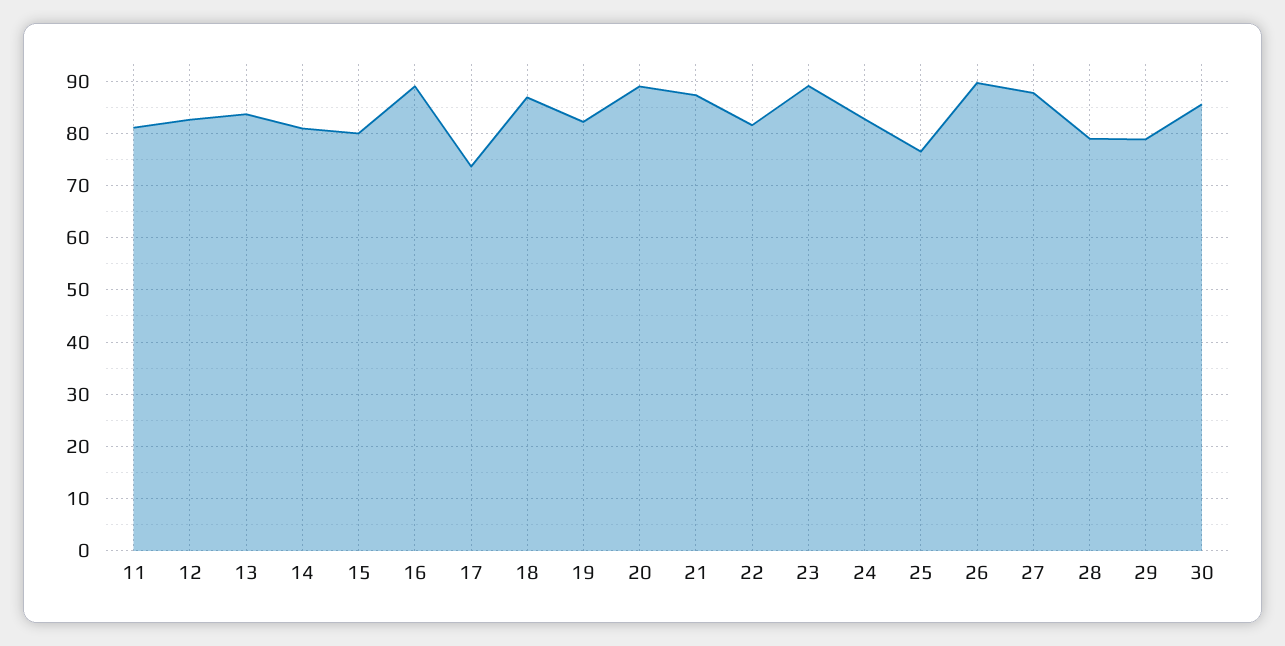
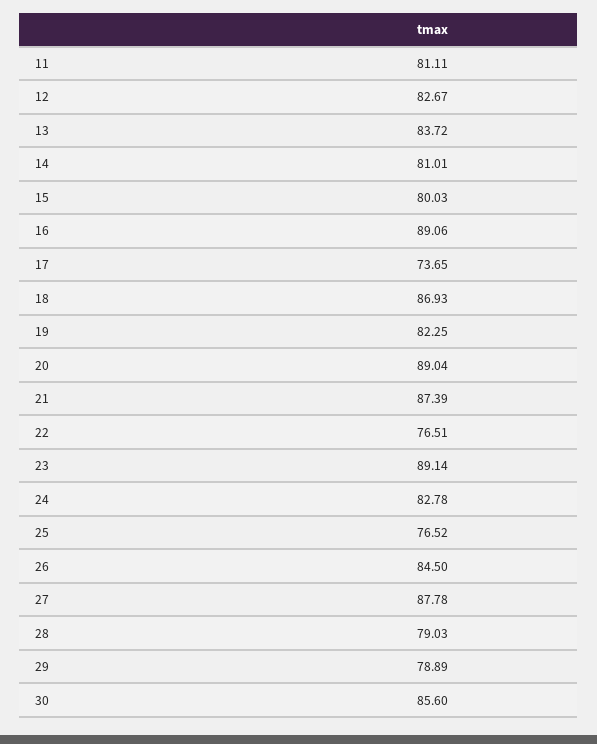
22: 82 -> 76.51
26: 90 -> 84.5

